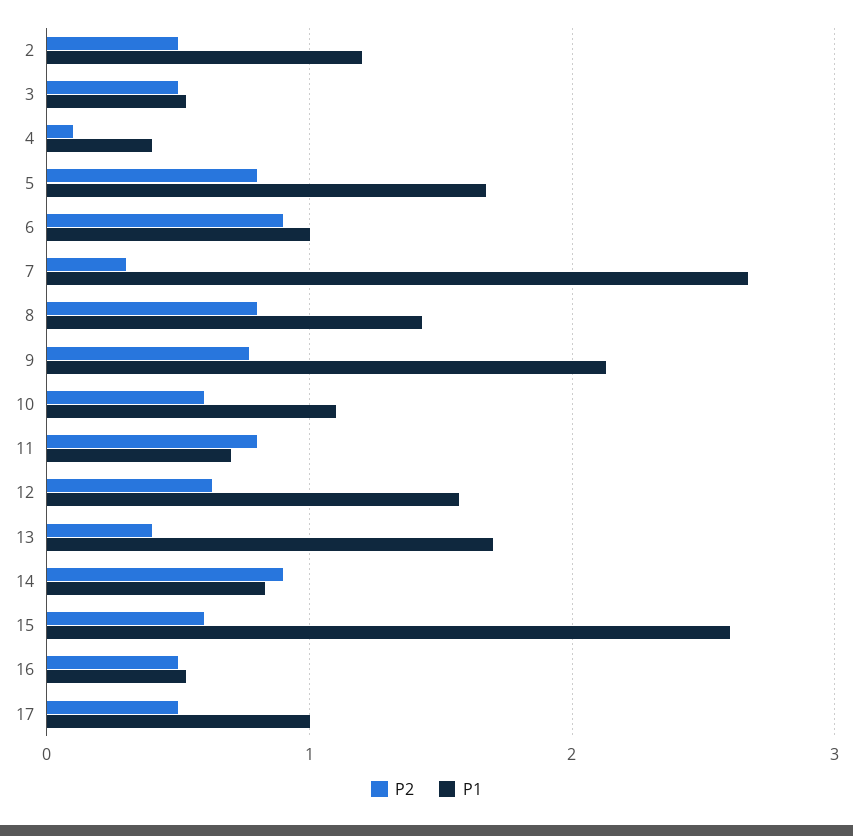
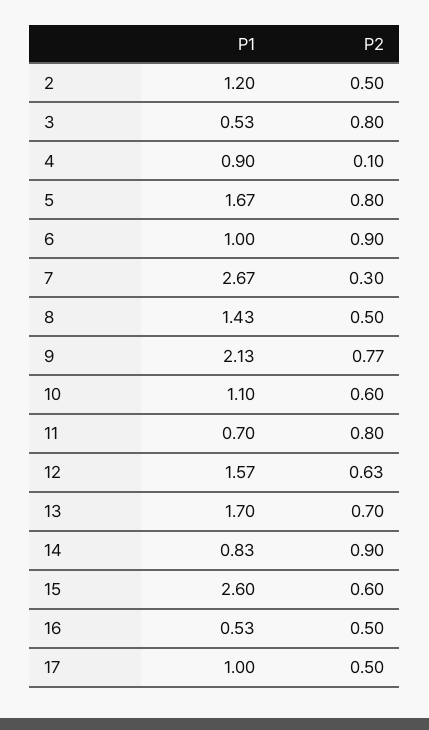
P2, 3: 0.5 -> 0.8
P1, 4: 0.4 -> 0.9
P2, 8: 0.8 -> 0.5
P2, 13: 0.4 -> 0.7

